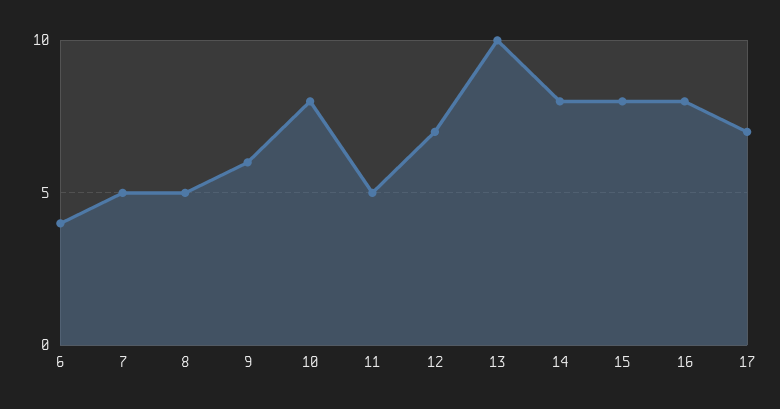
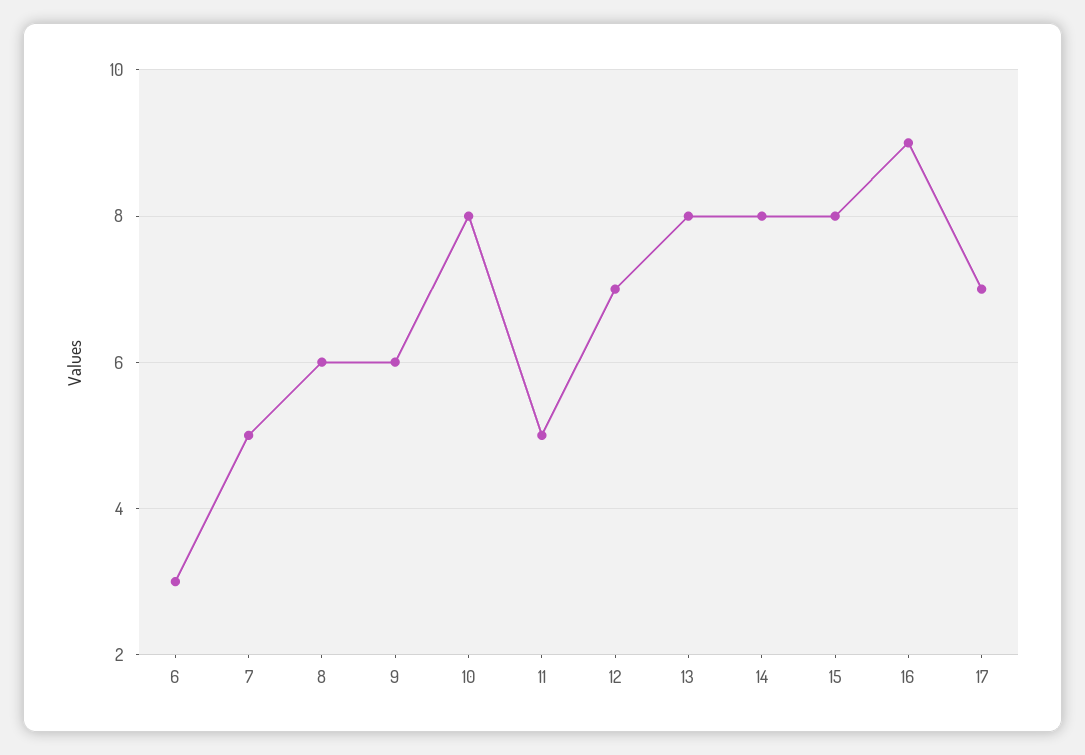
6: 4 -> 3
8: 5 -> 6
13: 10 -> 8
16: 8 -> 9

